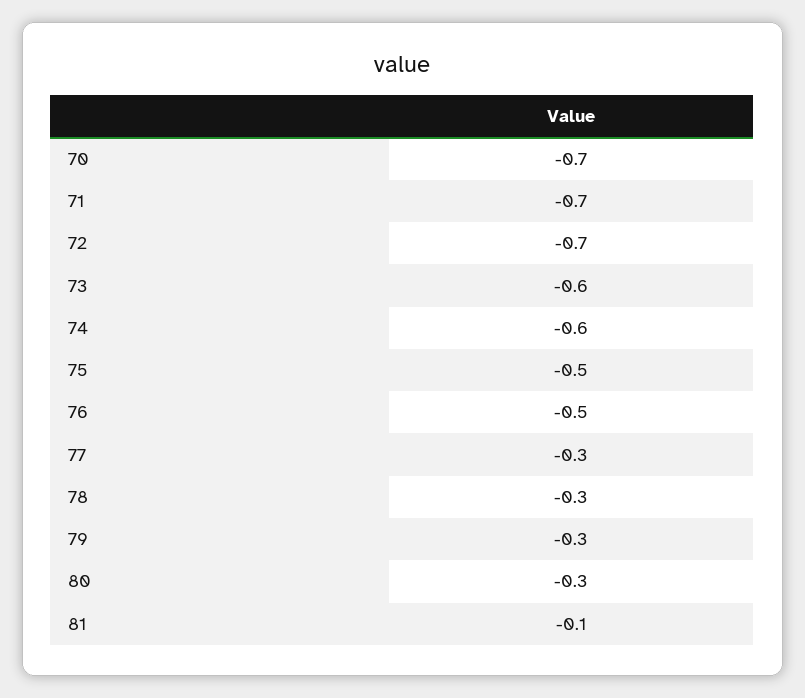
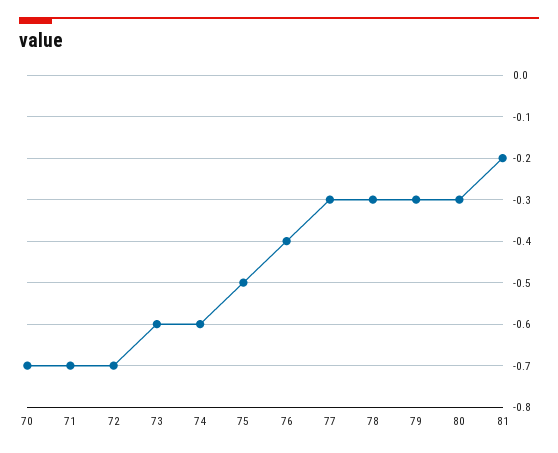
76: -0.5 -> -0.4
81: -0.1 -> -0.2

